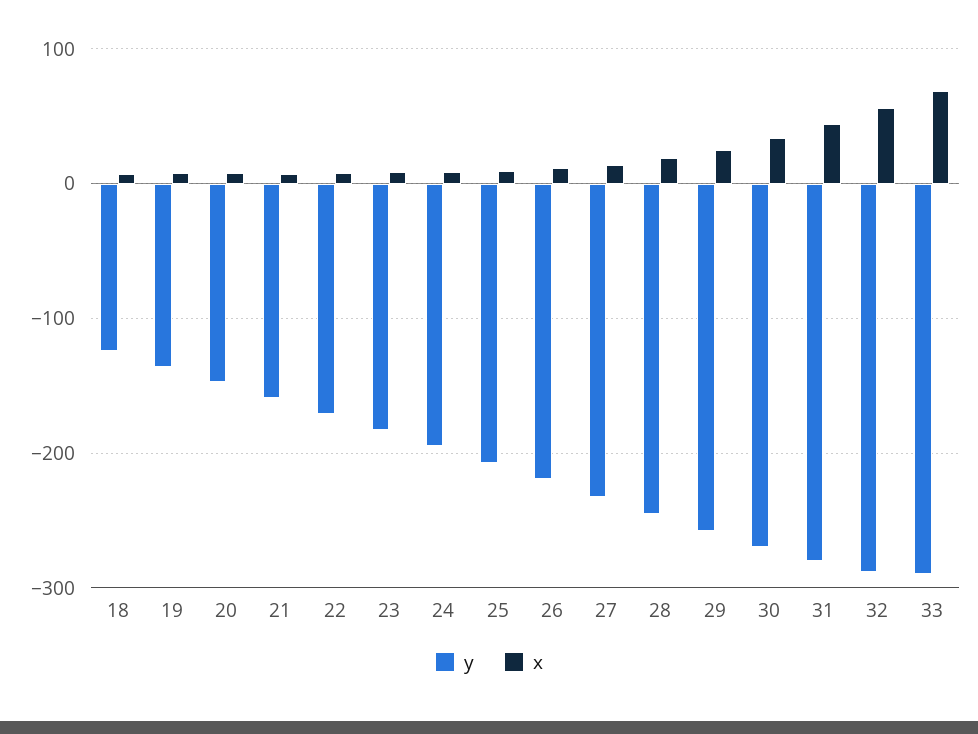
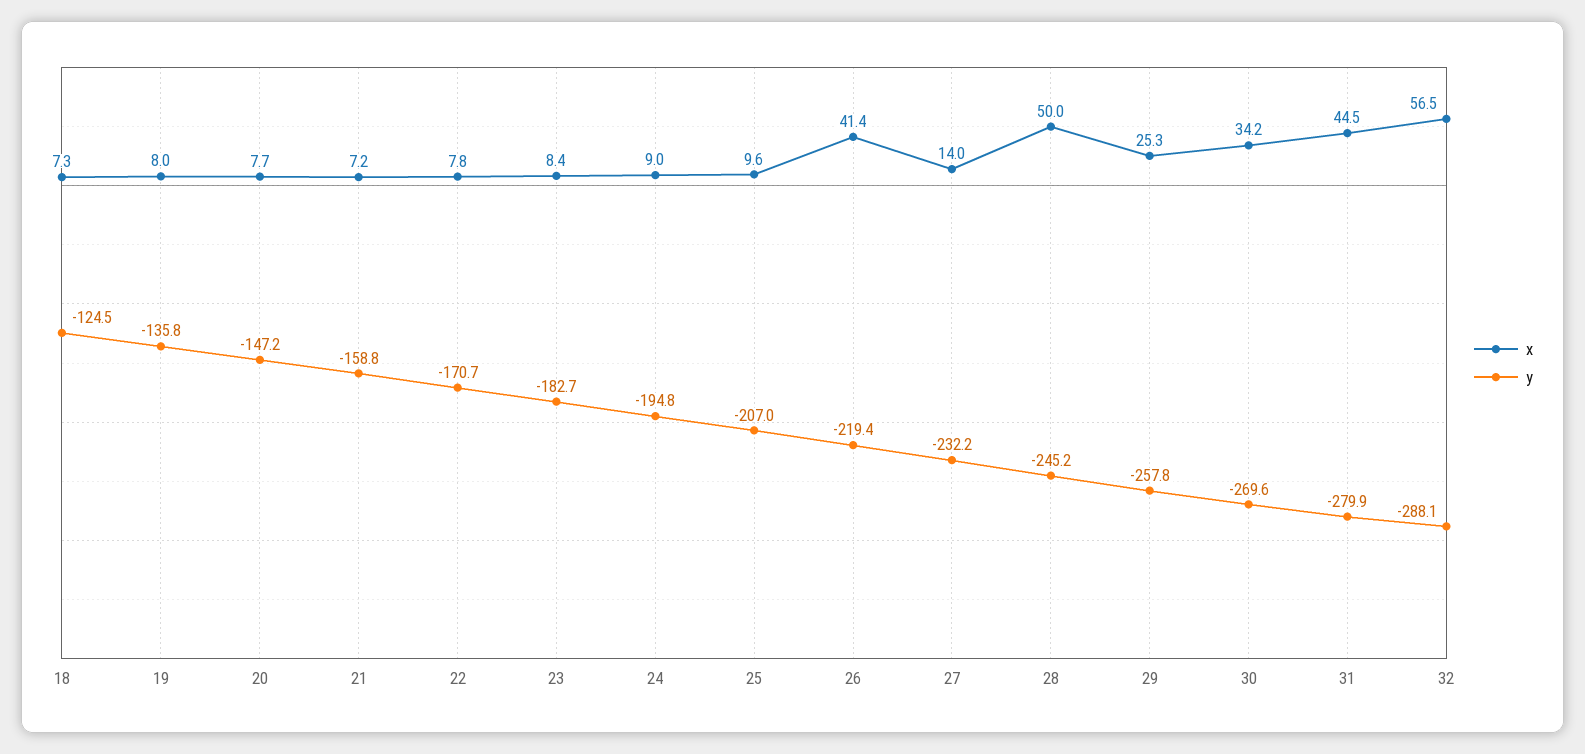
x, 26: 10 -> 41.4
x, 28: 20 -> 50
y, 33: -290 -> none
x, 33: 70 -> none

